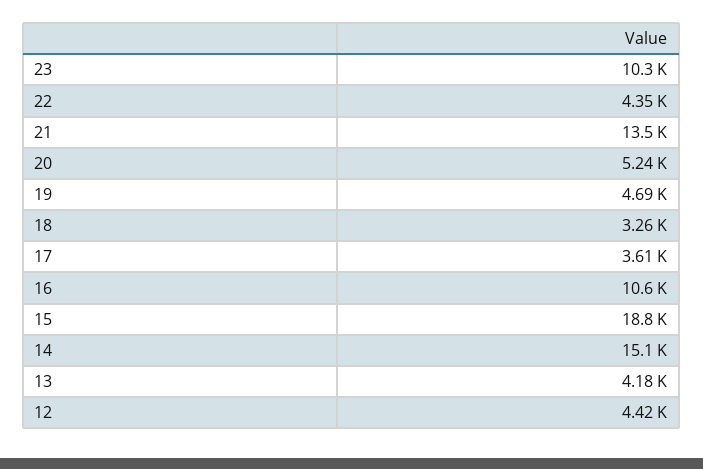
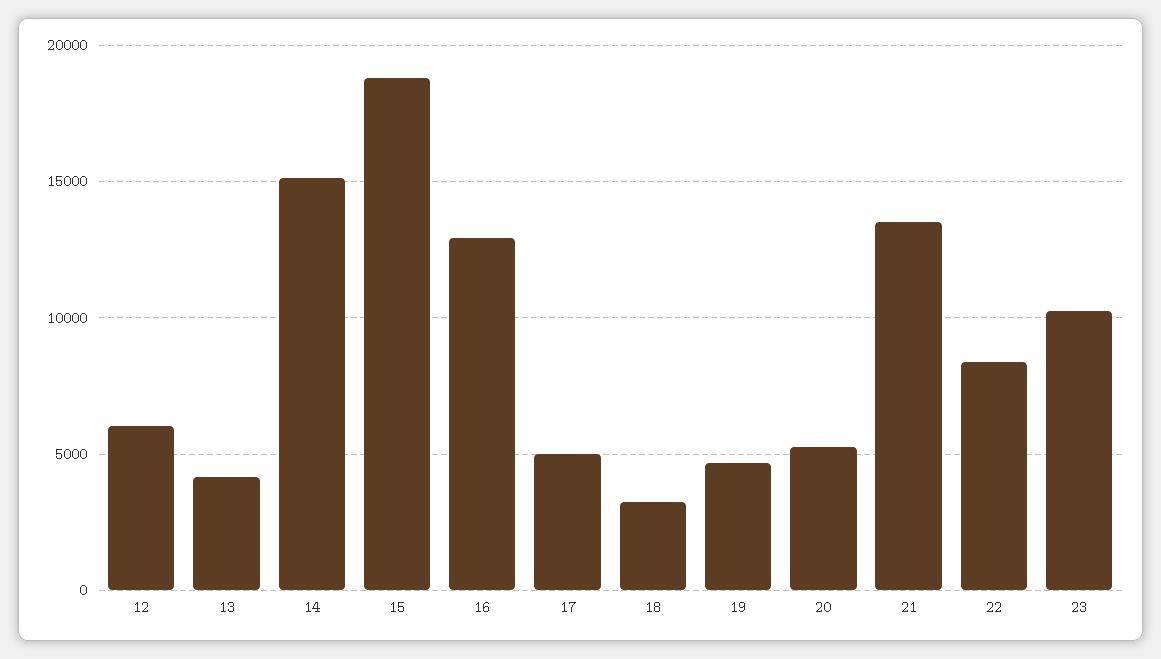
22: 4350 -> 8500
17: 3610 -> 5000
16: 10600 -> 13000
12: 4420 -> 6000

